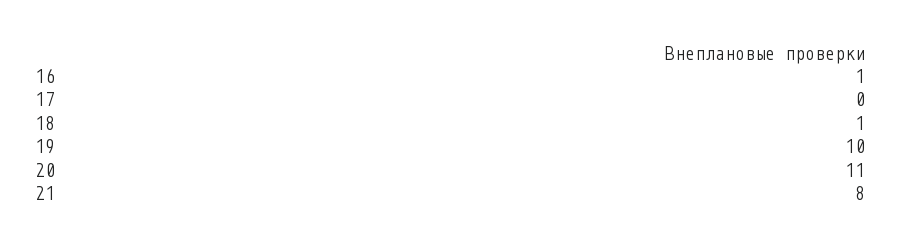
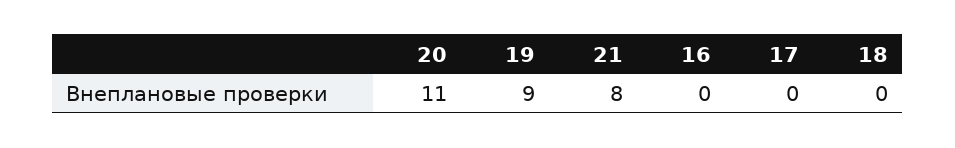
16: 1 -> 0
18: 1 -> 0
19: 10 -> 9

